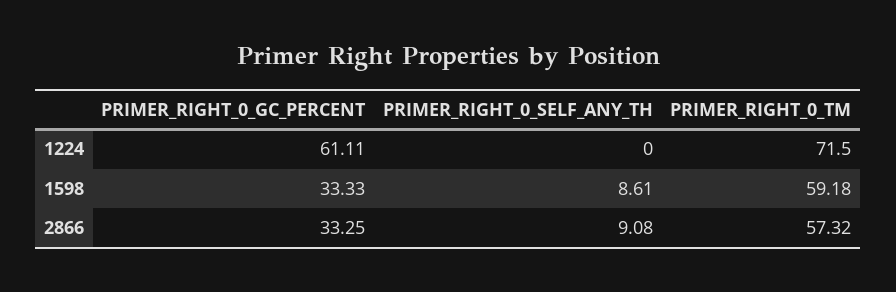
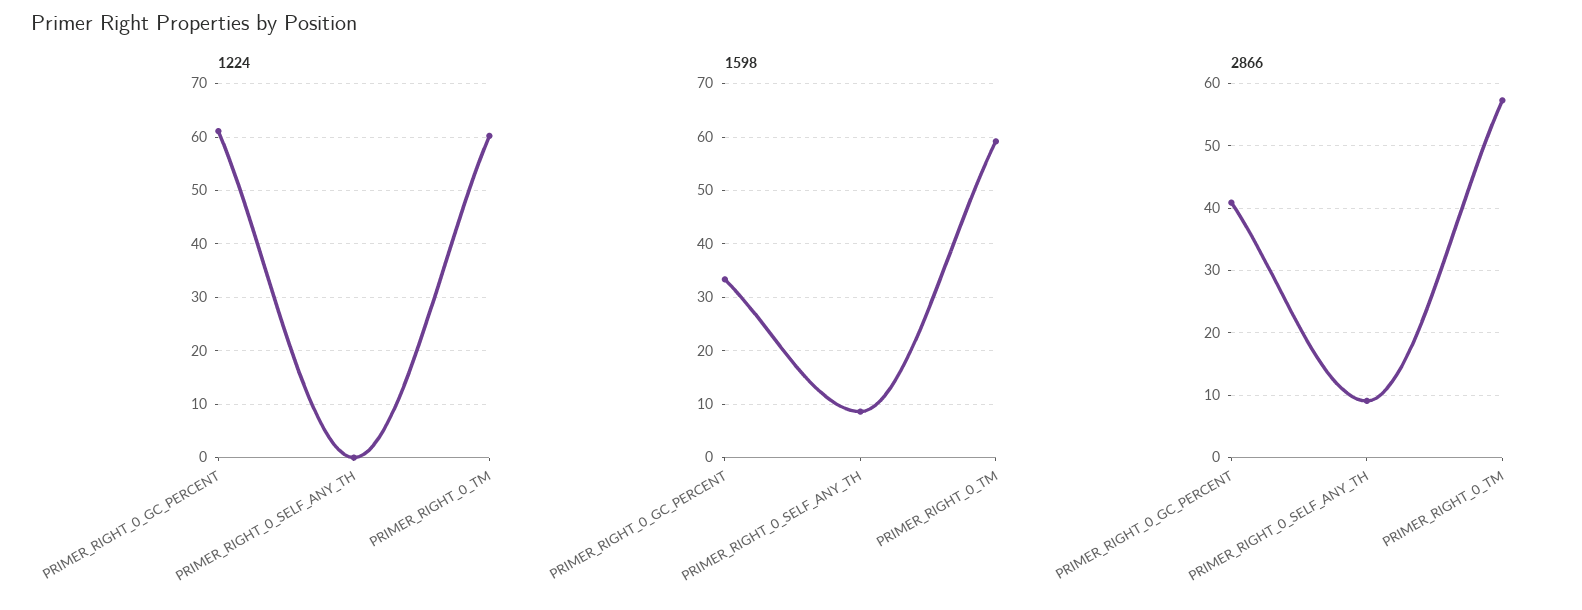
1224, PRIMER_RIGHT_0_TM: 71.5 -> 60
2866, PRIMER_RIGHT_0_GC_PERCENT: 33.25 -> 41

